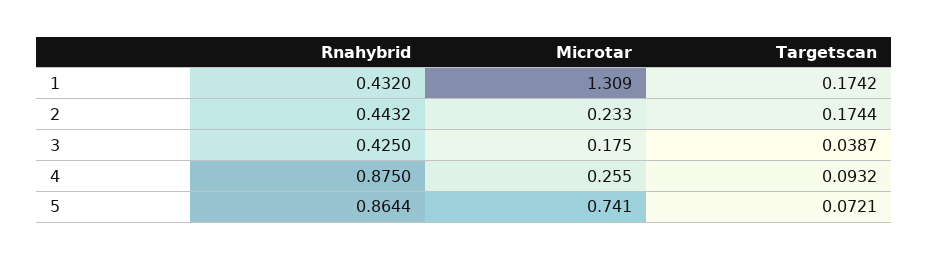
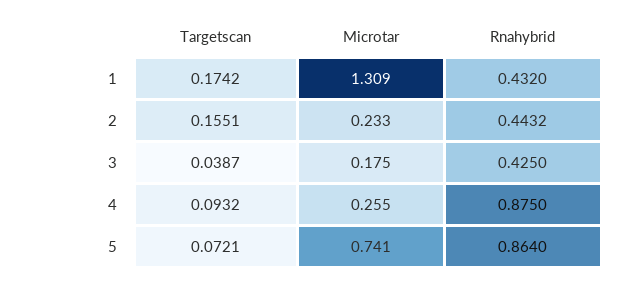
Targetscan, 2: 0.1744 -> 0.1551
Rnahybrid, 5: 0.8644 -> 0.864

